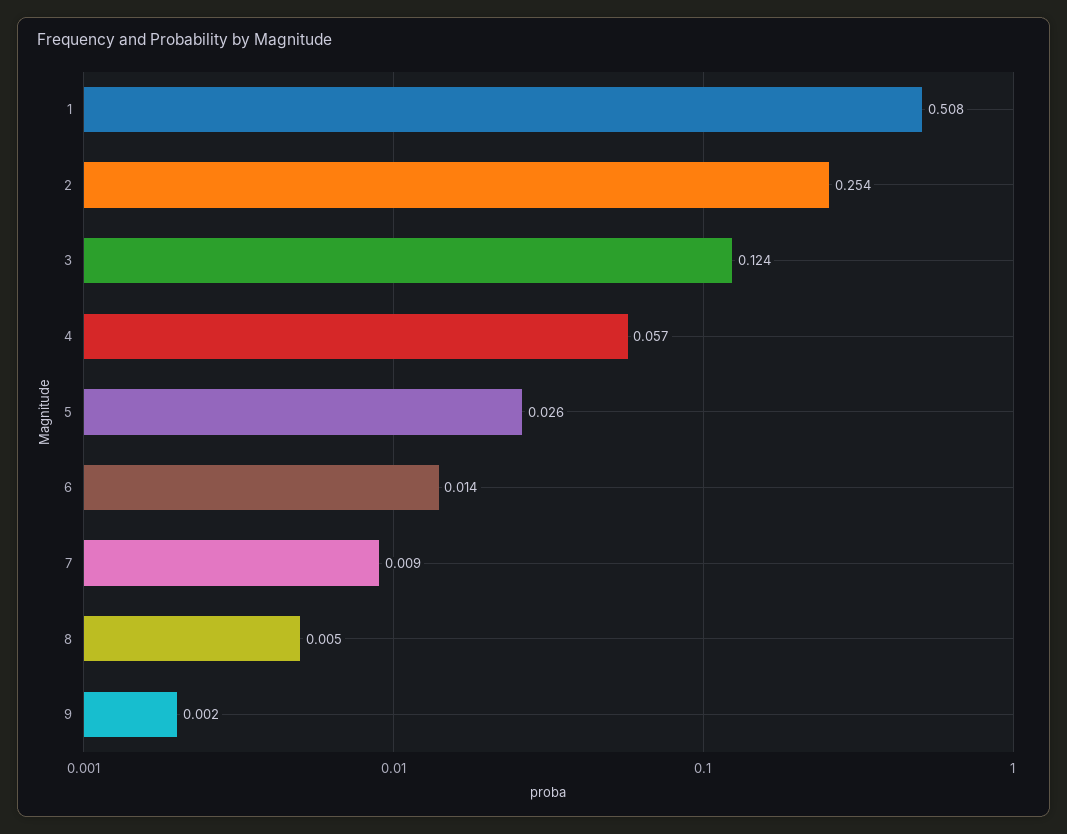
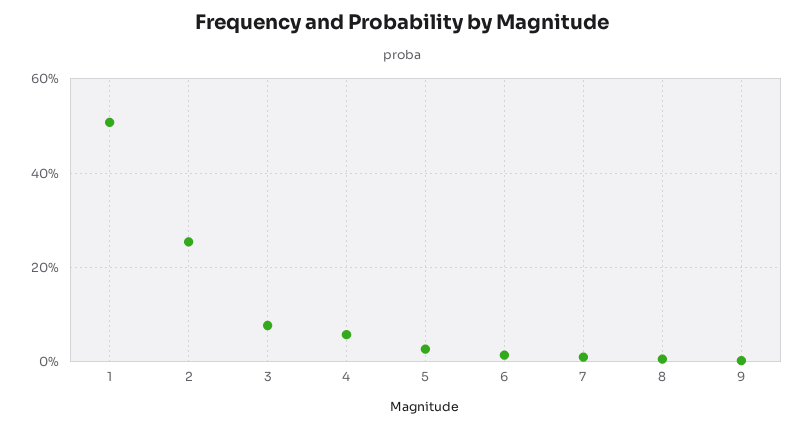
3: 0.124 -> 0.08

